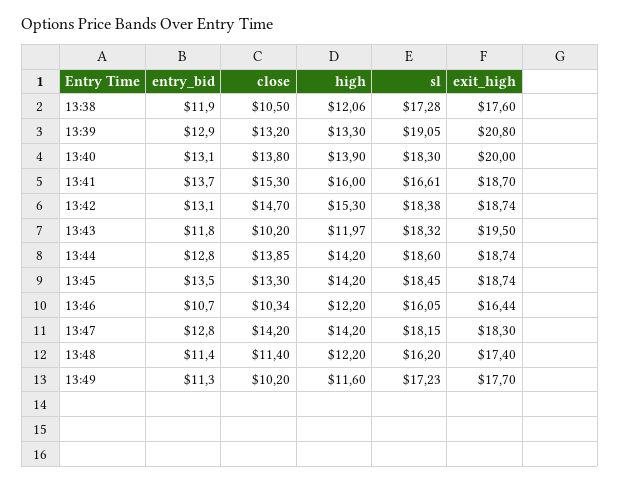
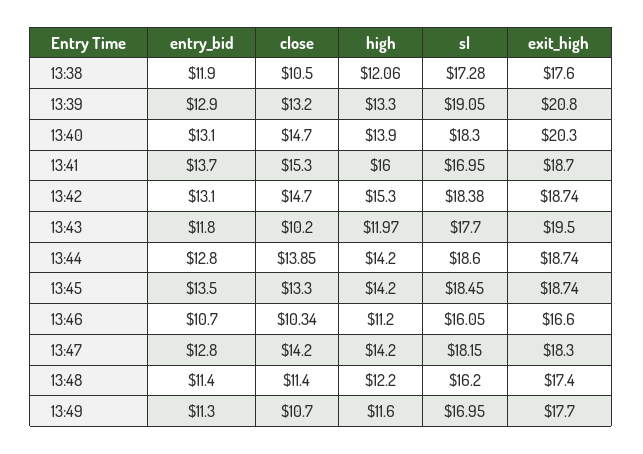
close, 13:40: 13.8 -> 14.7
exit_high, 13:40: 20 -> 20.3
sl, 13:41: 16.61 -> 16.95
sl, 13:43: 18.32 -> 17.7
high, 13:46: 12.2 -> 11.2
exit_high, 13:46: 16.44 -> 16.6
close, 13:49: 10.2 -> 10.7
sl, 13:49: 17.23 -> 16.95

